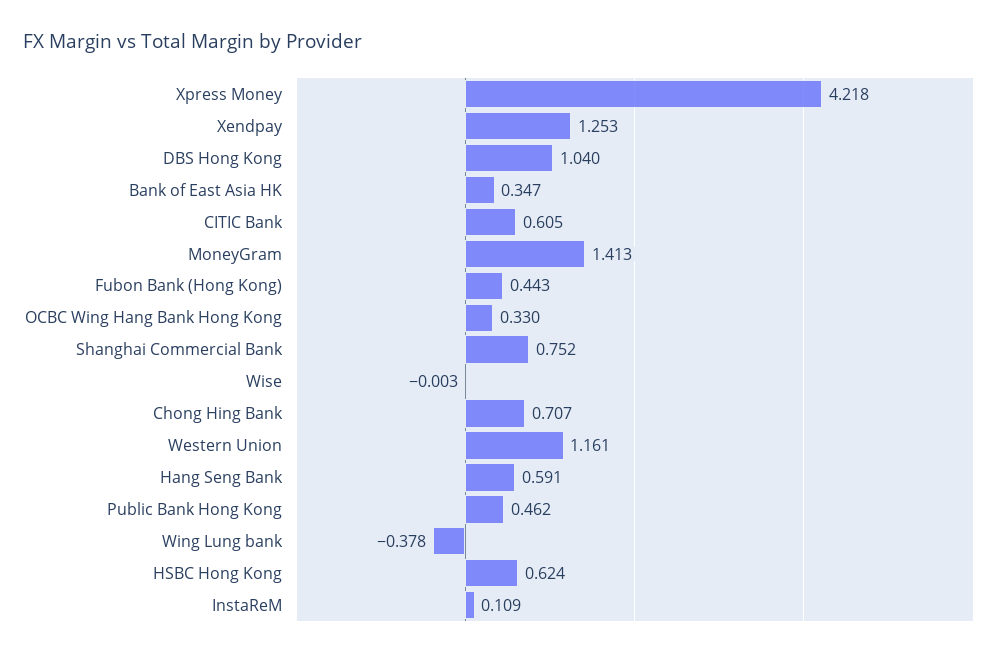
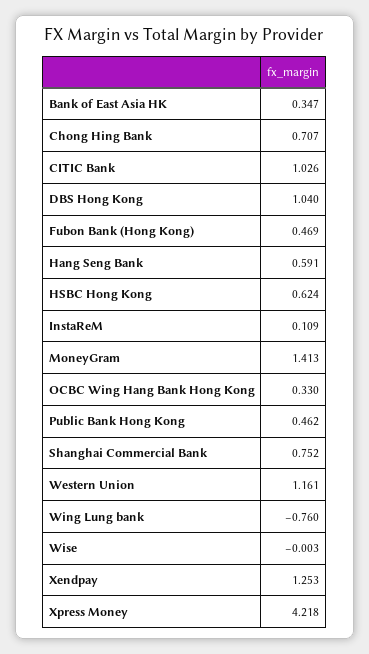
CITIC Bank: 0.605 -> 1.026
Fubon Bank (Hong Kong): 0.443 -> 0.469
Wing Lung bank: -0.378 -> -0.76

